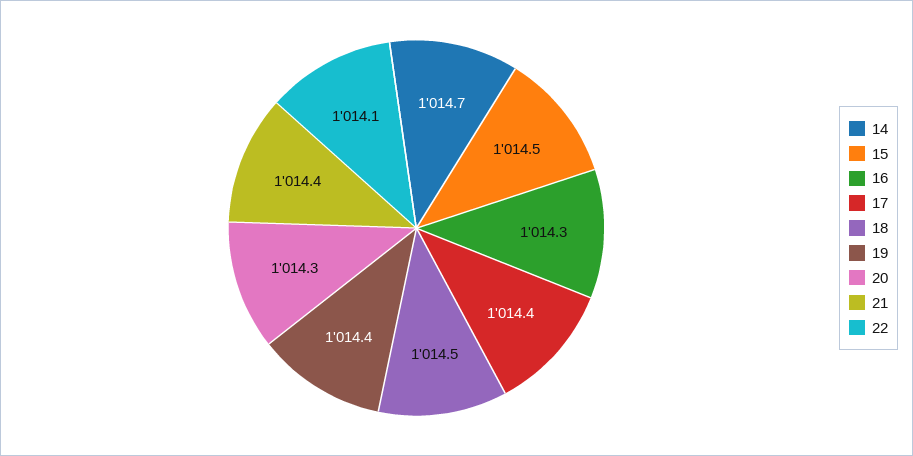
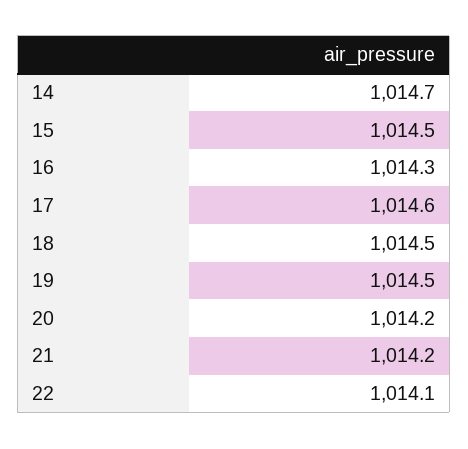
17: 1014.4 -> 1014.6
19: 1014.4 -> 1014.5
20: 1014.3 -> 1014.2
21: 1014.4 -> 1014.2

